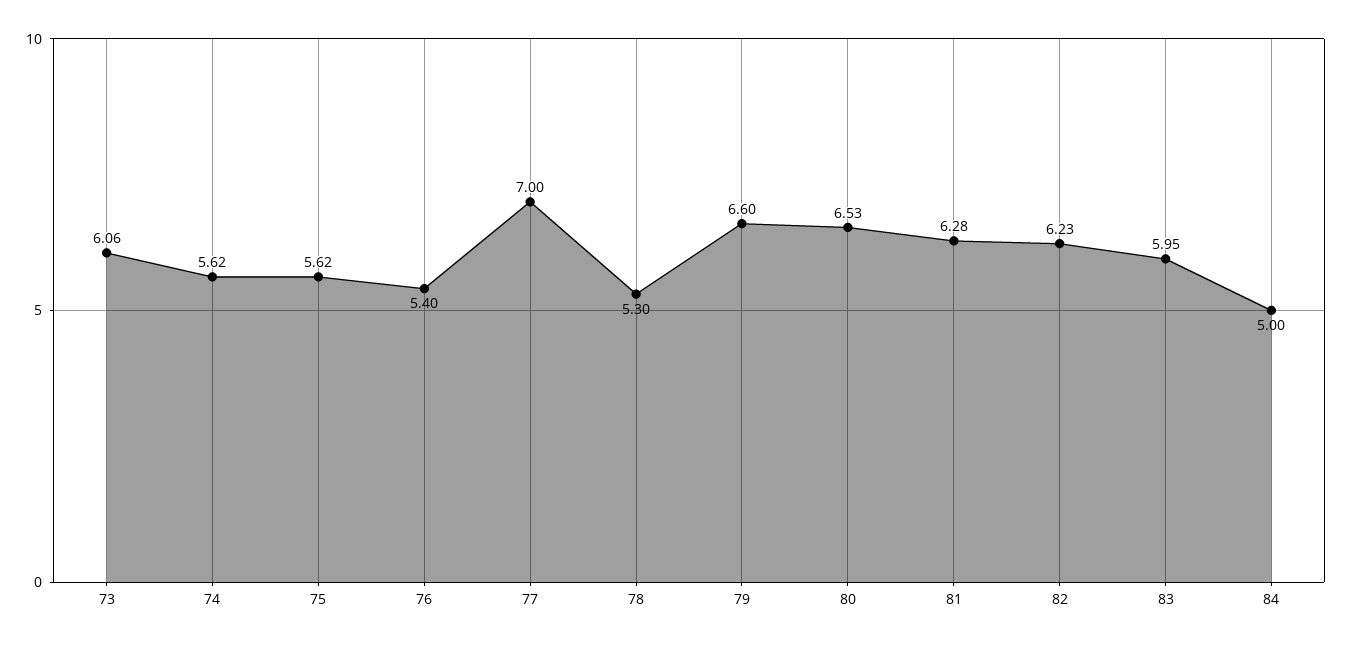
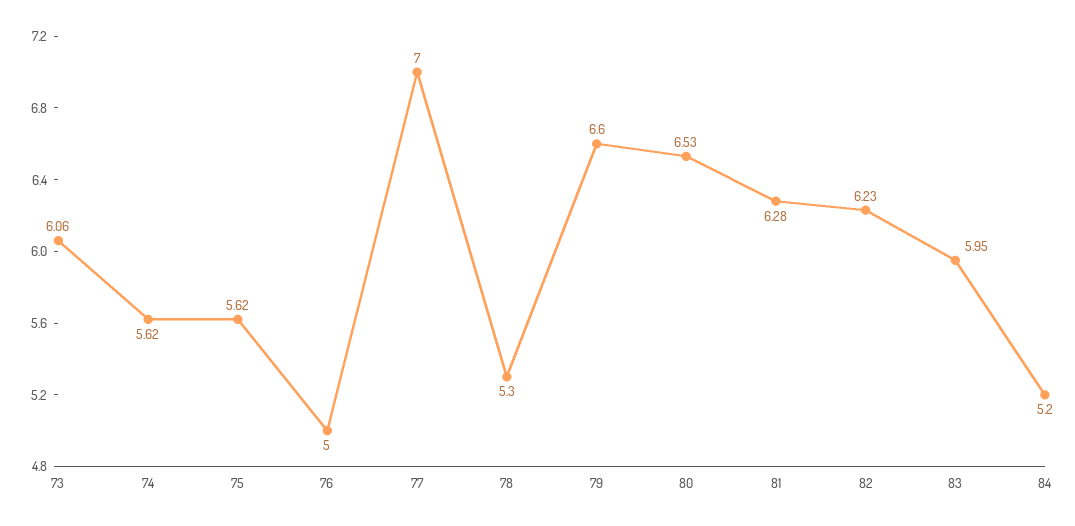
76: 5.4 -> 5
84: 5 -> 5.2

